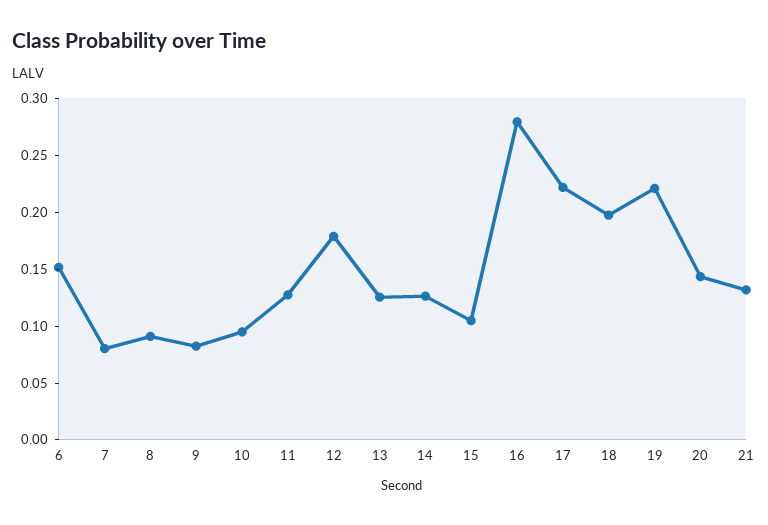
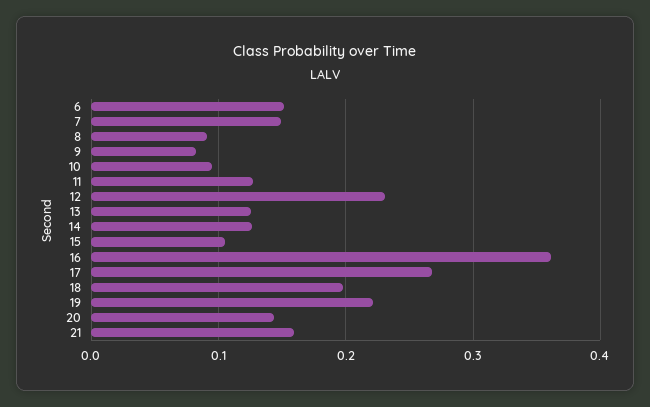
7: 0.08 -> 0.15
12: 0.18 -> 0.23
16: 0.28 -> 0.36
17: 0.22 -> 0.27
21: 0.13 -> 0.16

